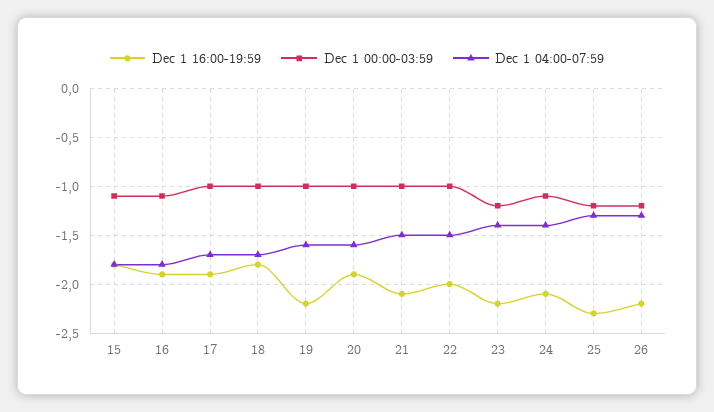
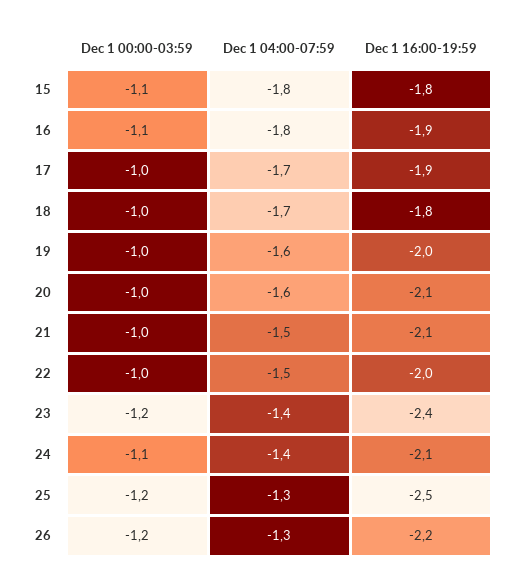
Dec 1 16:00-19:59, 19: -2.2 -> -2
Dec 1 16:00-19:59, 20: -1.9 -> -2.1
Dec 1 16:00-19:59, 23: -2.2 -> -2.4
Dec 1 16:00-19:59, 25: -2.3 -> -2.5

